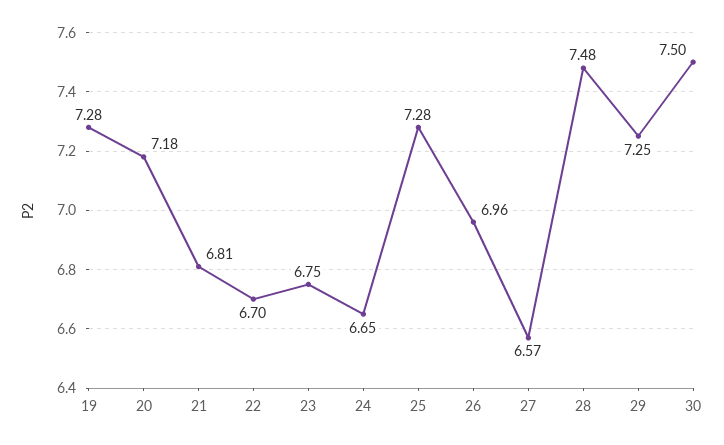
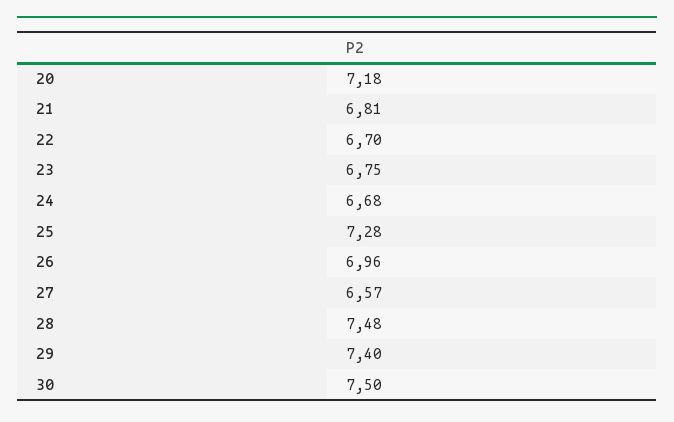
19: 7.28 -> none
24: 6.65 -> 6.68
29: 7.25 -> 7.4

